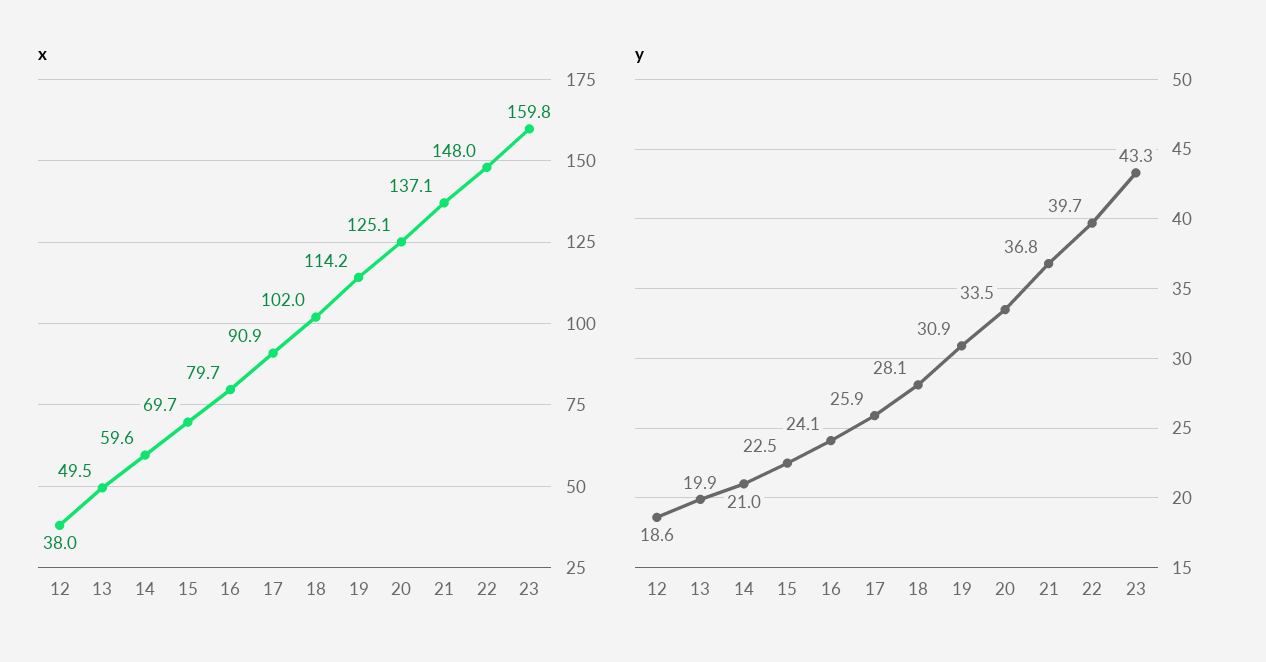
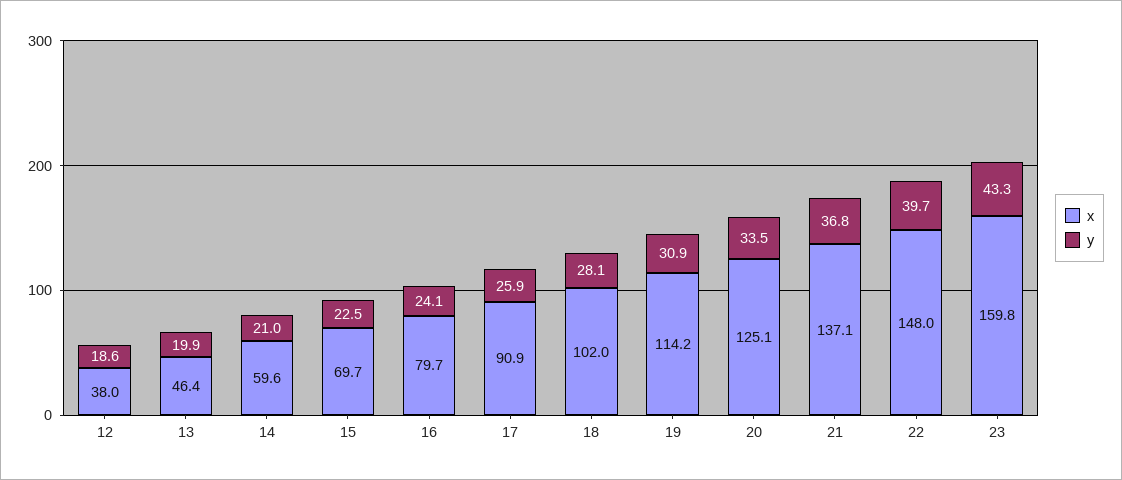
x, 13: 49.5 -> 46.4

